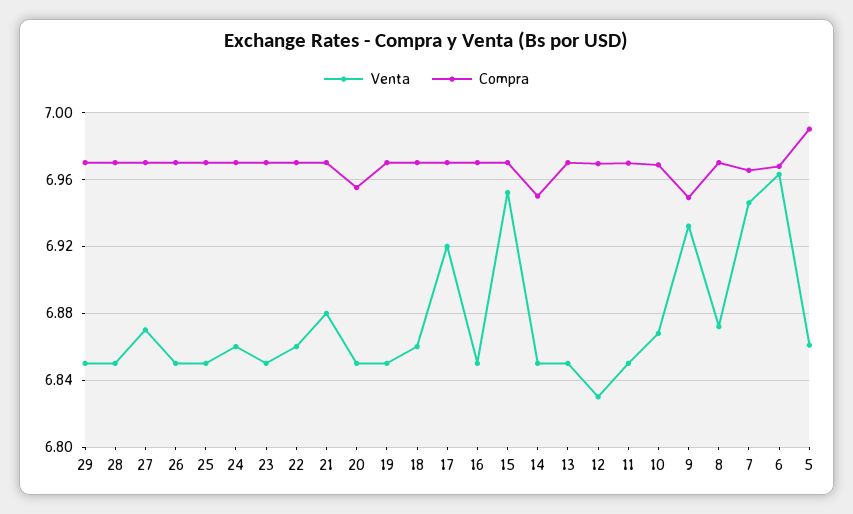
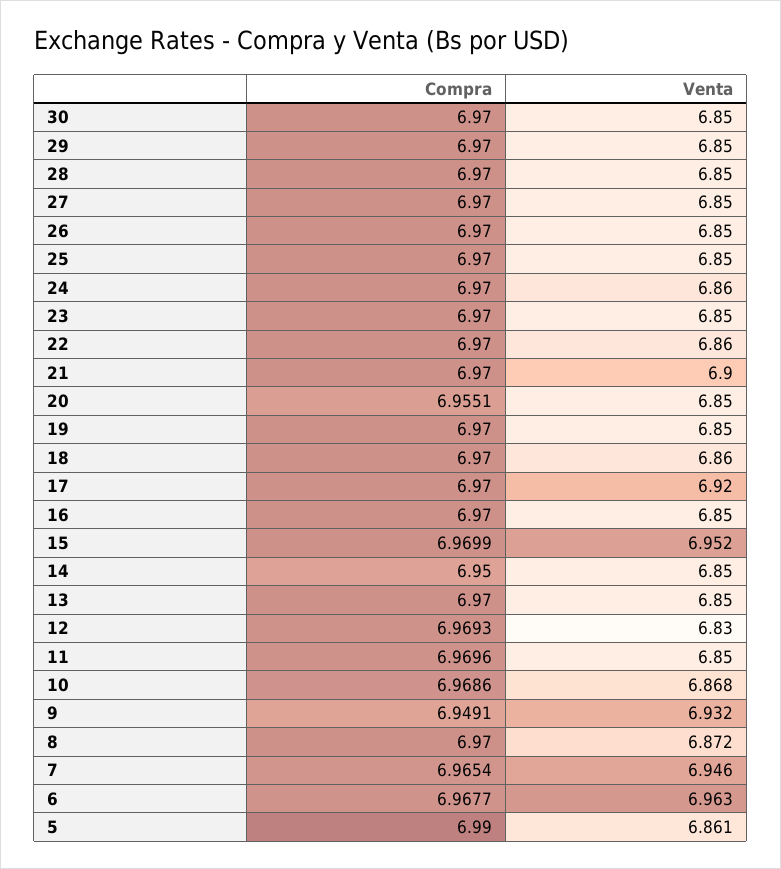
Venta, 27: 6.87 -> 6.85
Venta, 21: 6.88 -> 6.9
Compra, 30: none -> 6.97
Venta, 30: none -> 6.85

